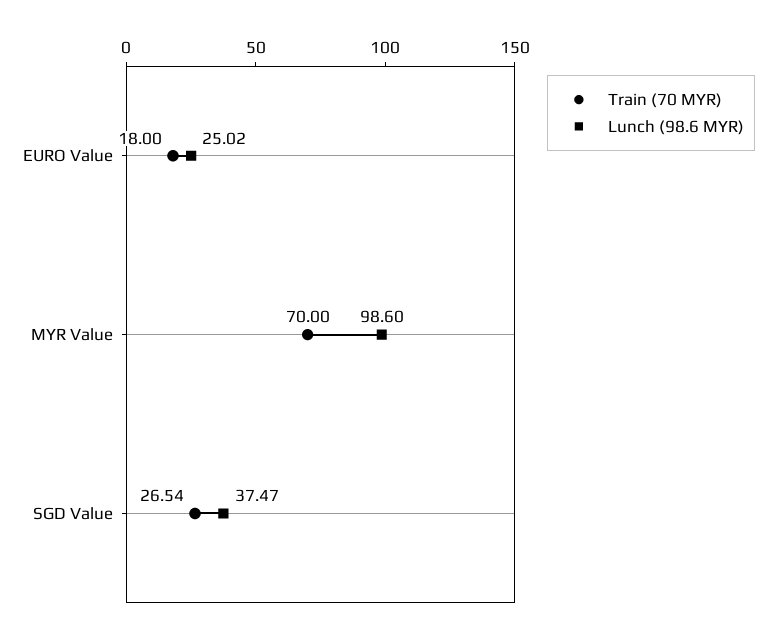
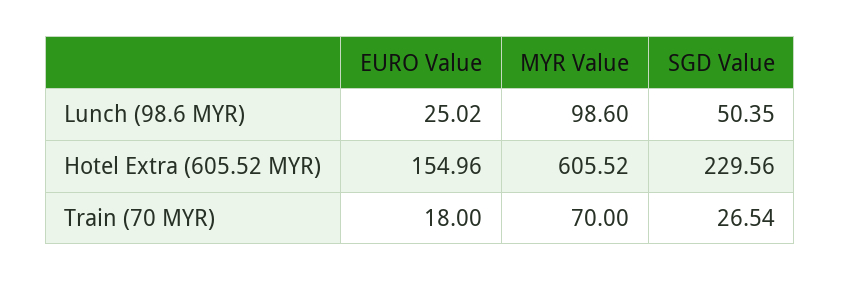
Lunch (98.6 MYR), SGD Value: 37.47 -> 50.35
Hotel Extra (605.52 MYR), EURO Value: none -> 154.96
Hotel Extra (605.52 MYR), MYR Value: none -> 605.52
Hotel Extra (605.52 MYR), SGD Value: none -> 229.56

